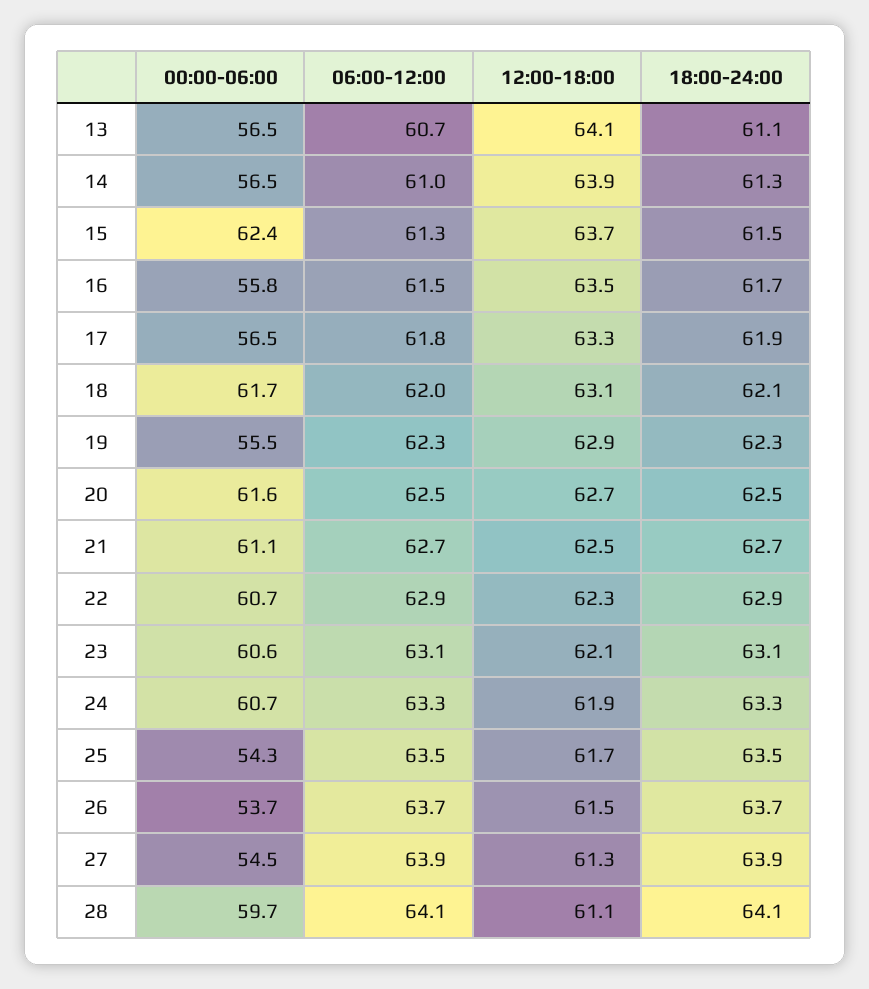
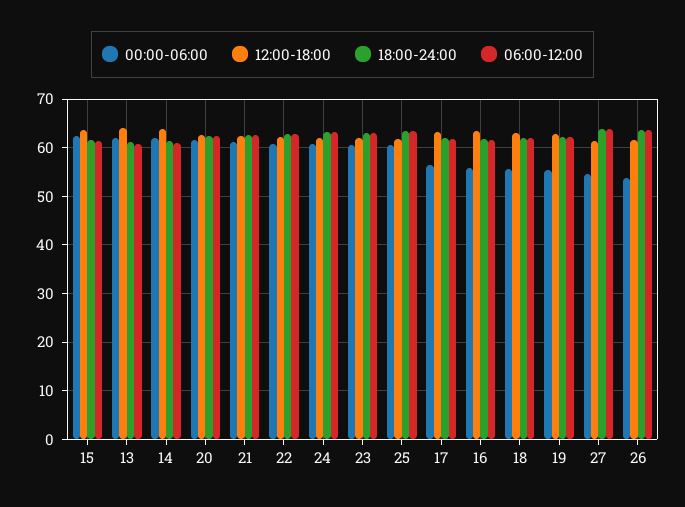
00:00-06:00, 13: 56.5 -> 62
00:00-06:00, 14: 56.5 -> 62
00:00-06:00, 18: 61.7 -> 56
00:00-06:00, 25: 54.3 -> 60
00:00-06:00, 28: 59.7 -> none
06:00-12:00, 28: 64.1 -> none
12:00-18:00, 28: 61.1 -> none
18:00-24:00, 28: 64.1 -> none

